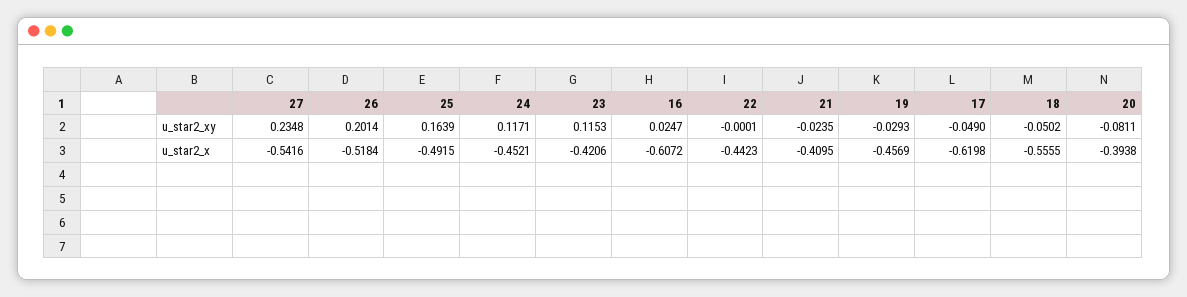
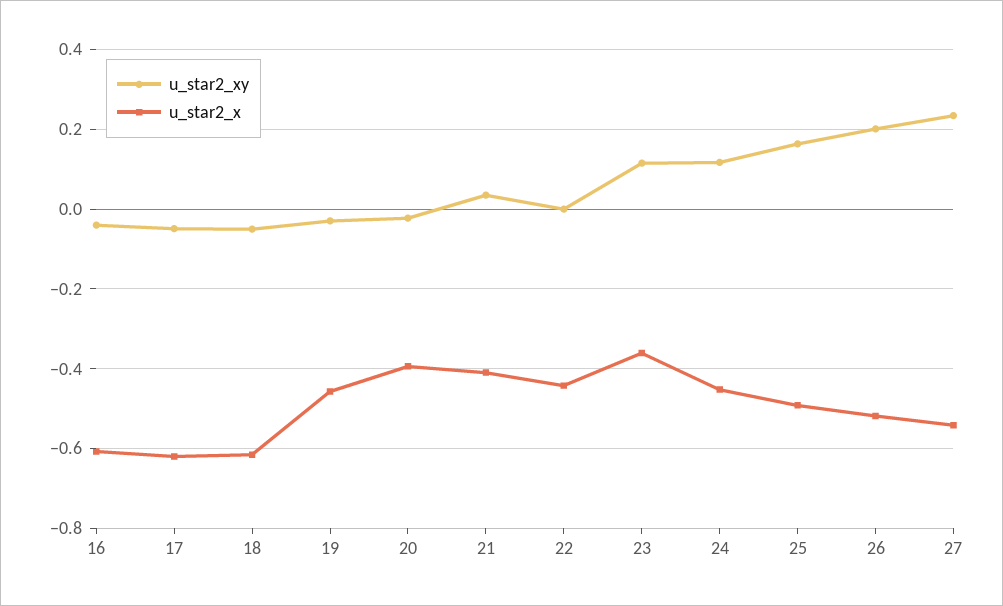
u_star2_xy, 16: 0.0247 -> -0.04
u_star2_xy, 21: -0.0235 -> 0.04
u_star2_xy, 20: -0.0811 -> -0.02
u_star2_x, 23: -0.4206 -> -0.36
u_star2_x, 18: -0.5555 -> -0.62

